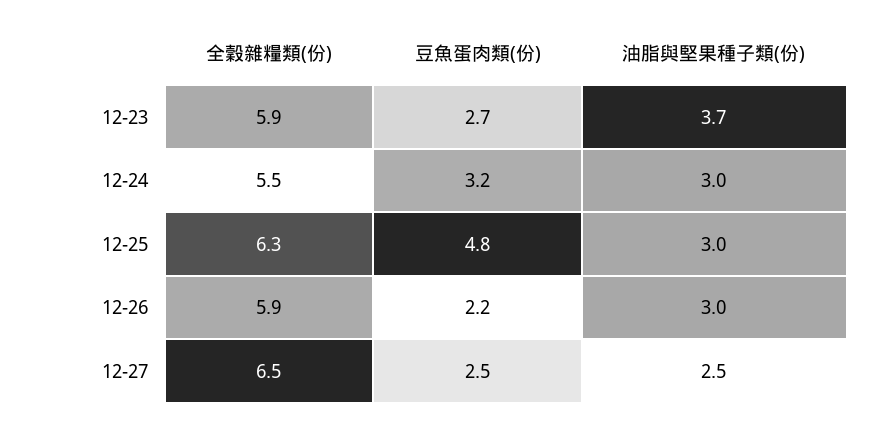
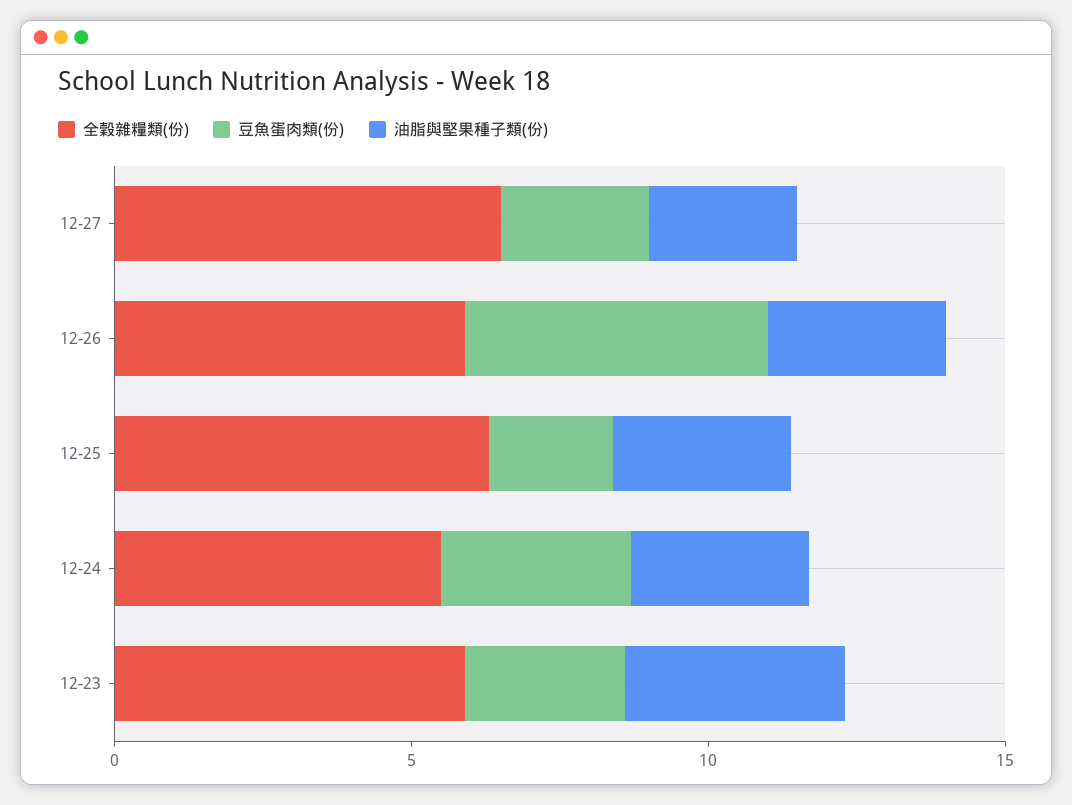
豆魚蛋肉類(份), 12-25: 4.8 -> 2
豆魚蛋肉類(份), 12-26: 2.2 -> 5

